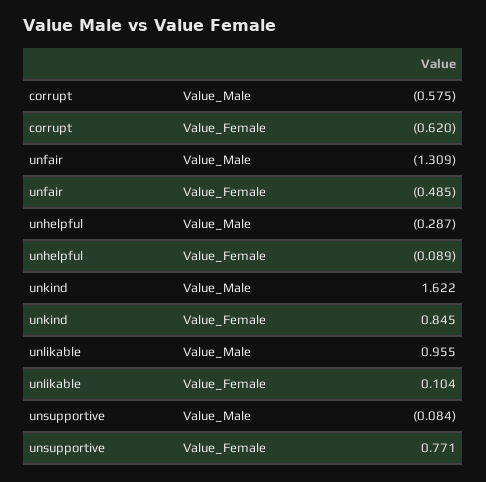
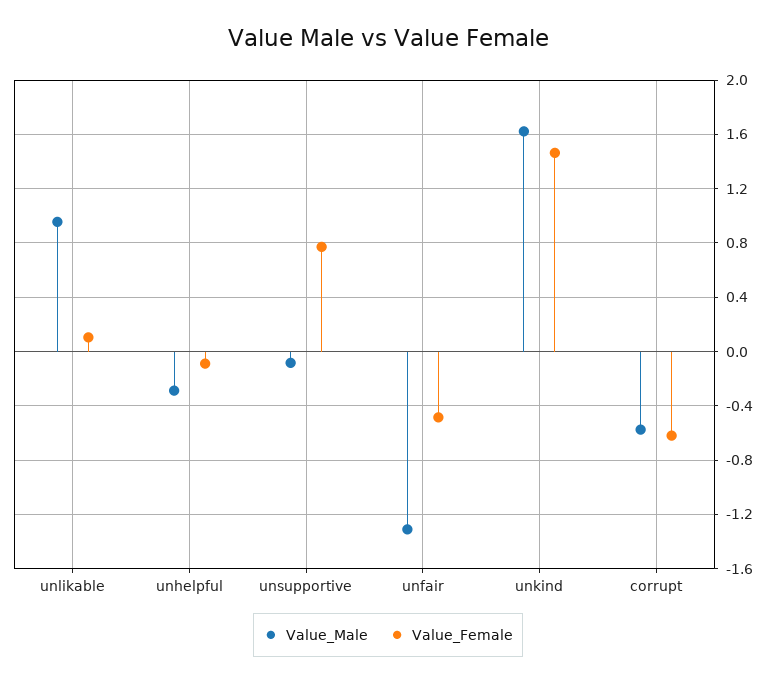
Value_Female, unkind: 0.845 -> 1.45

